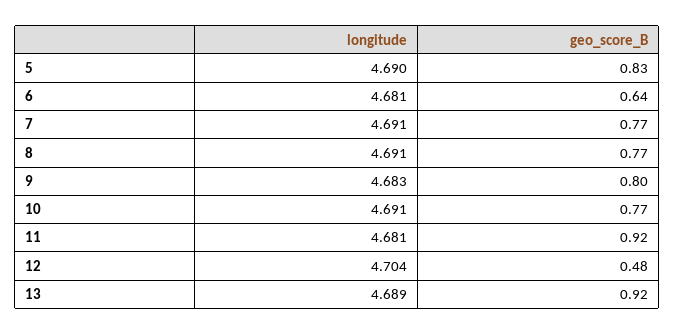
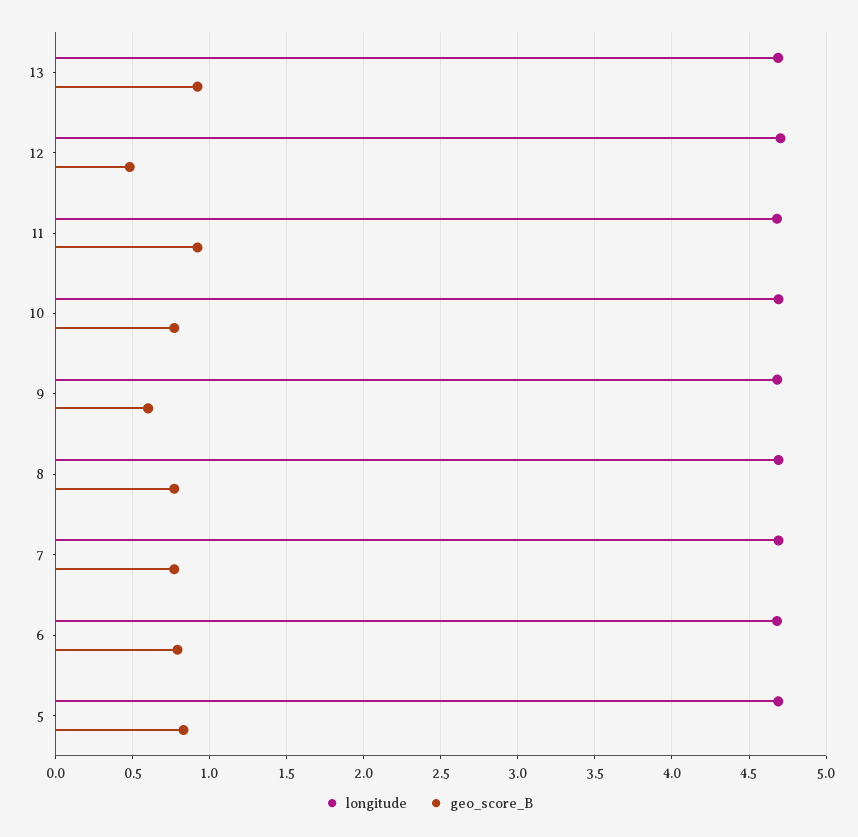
geo_score_B, 6: 0.64 -> 0.8
geo_score_B, 9: 0.8 -> 0.6

